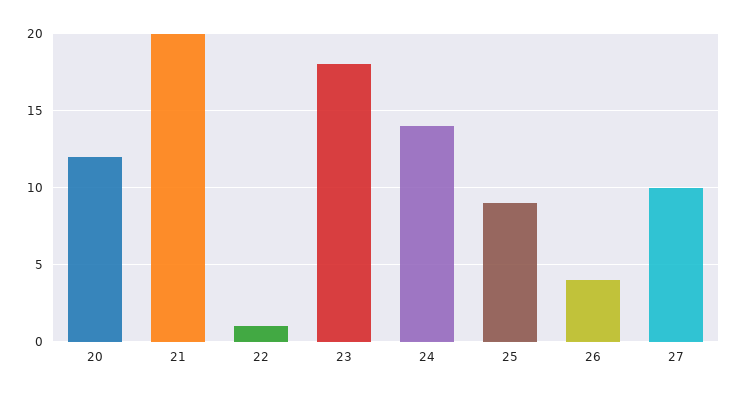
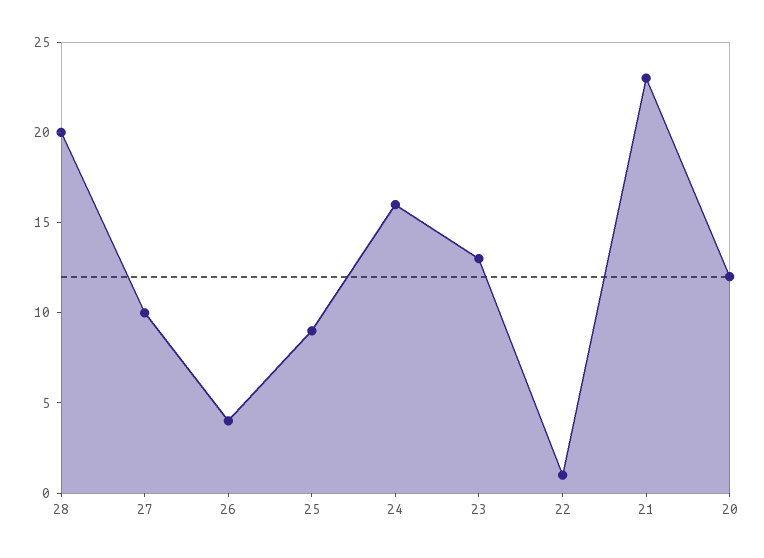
21: 20 -> 23
23: 18 -> 13
24: 14 -> 16
28: none -> 20

